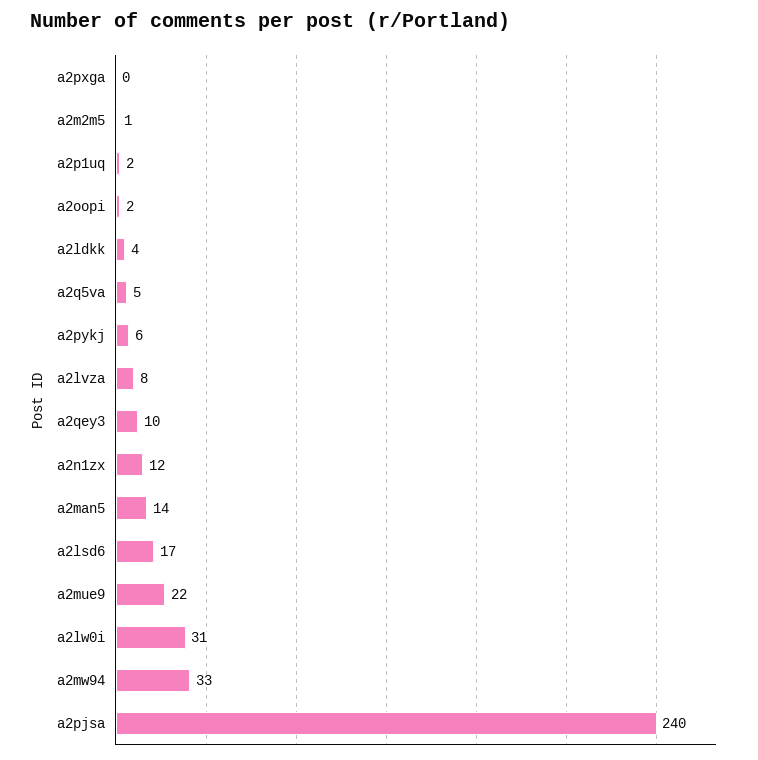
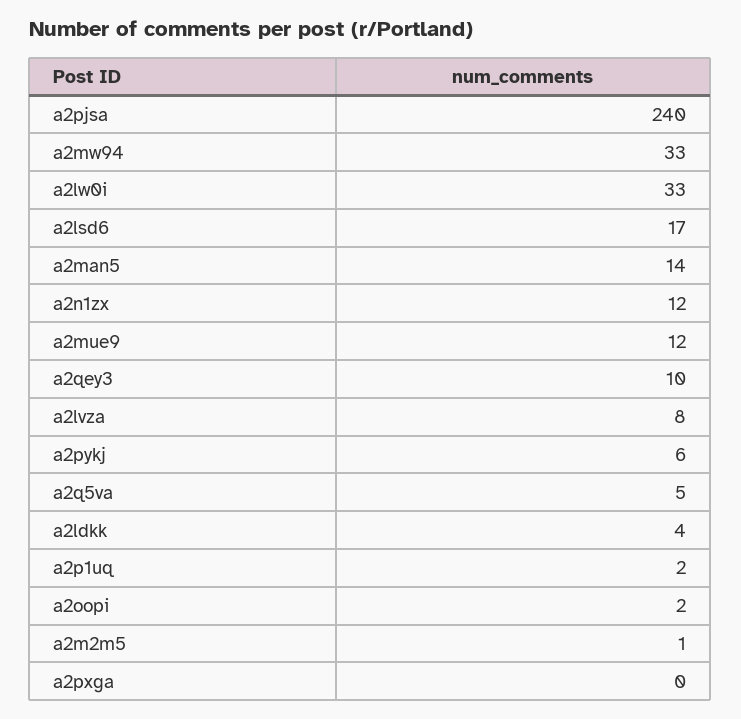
a2mue9: 22 -> 12
a2lw0i: 31 -> 33

